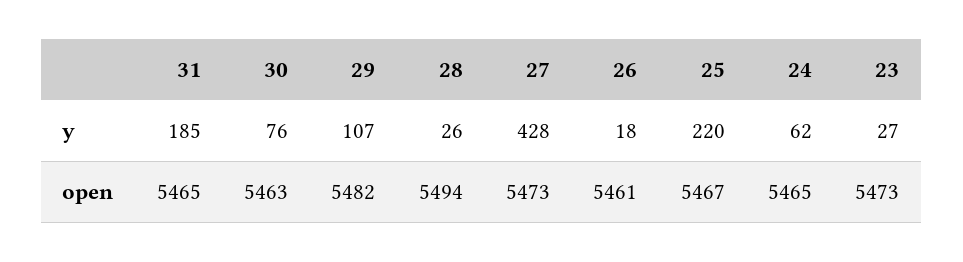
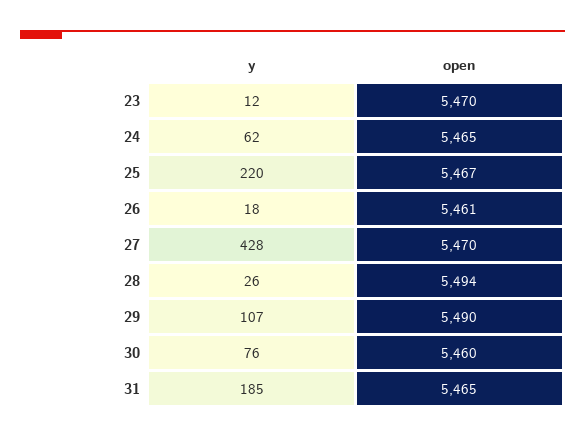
23, y: 27 -> 12
30, open: 5463 -> 5460
29, open: 5482 -> 5490
27, open: 5473 -> 5470
23, open: 5473 -> 5470

